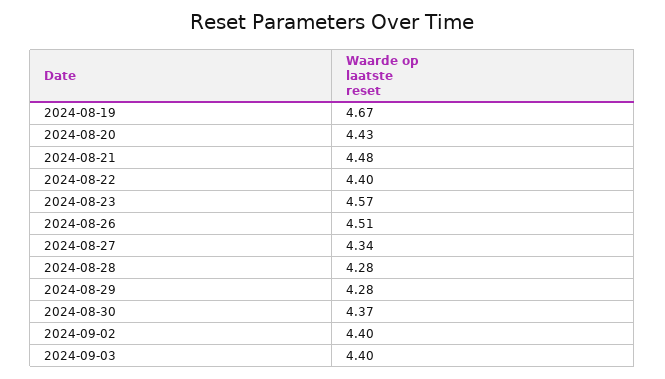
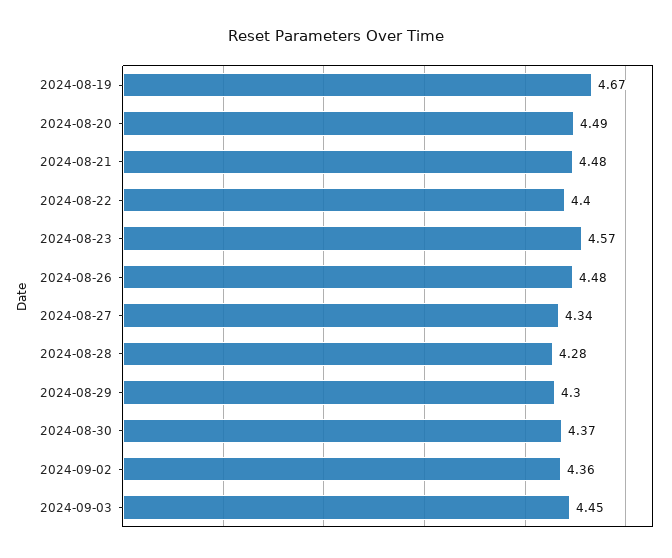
2024-08-20: 4.43 -> 4.49
2024-08-26: 4.51 -> 4.48
2024-08-29: 4.28 -> 4.3
2024-09-02: 4.4 -> 4.36
2024-09-03: 4.4 -> 4.45

